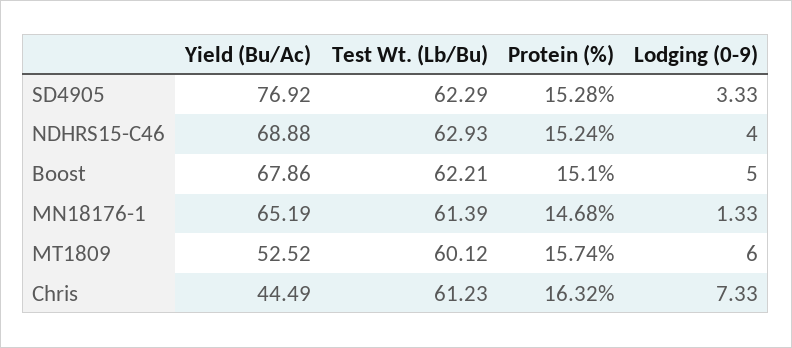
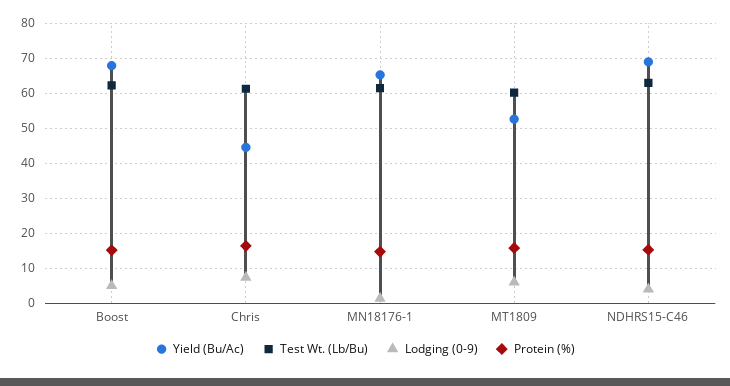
Yield (Bu/Ac), SD4905: 76.92 -> none
Test Wt. (Lb/Bu), SD4905: 62.29 -> none
Protein (%), SD4905: 15.28 -> none
Lodging (0-9), SD4905: 3.33 -> none

